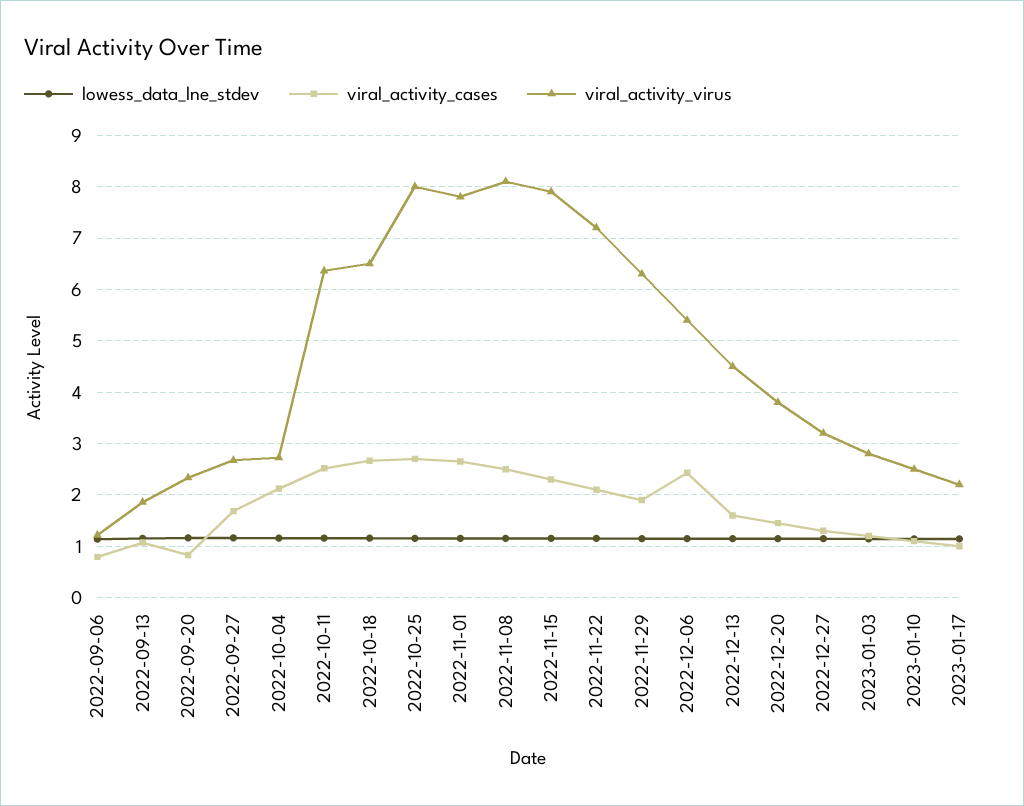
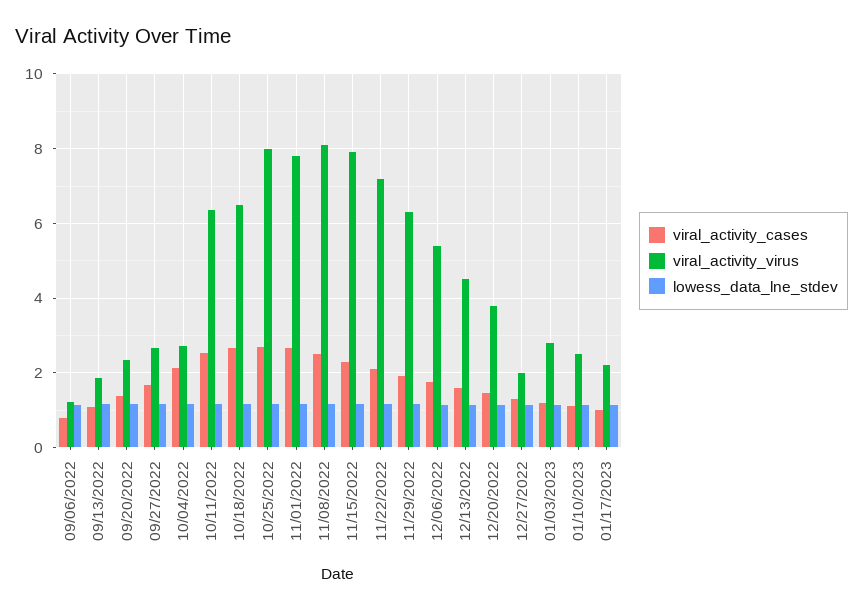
viral_activity_cases, 2022-09-20: 0.8 -> 1.4
viral_activity_cases, 2022-12-06: 2.4 -> 1.8
viral_activity_virus, 2022-12-27: 3.2 -> 2

